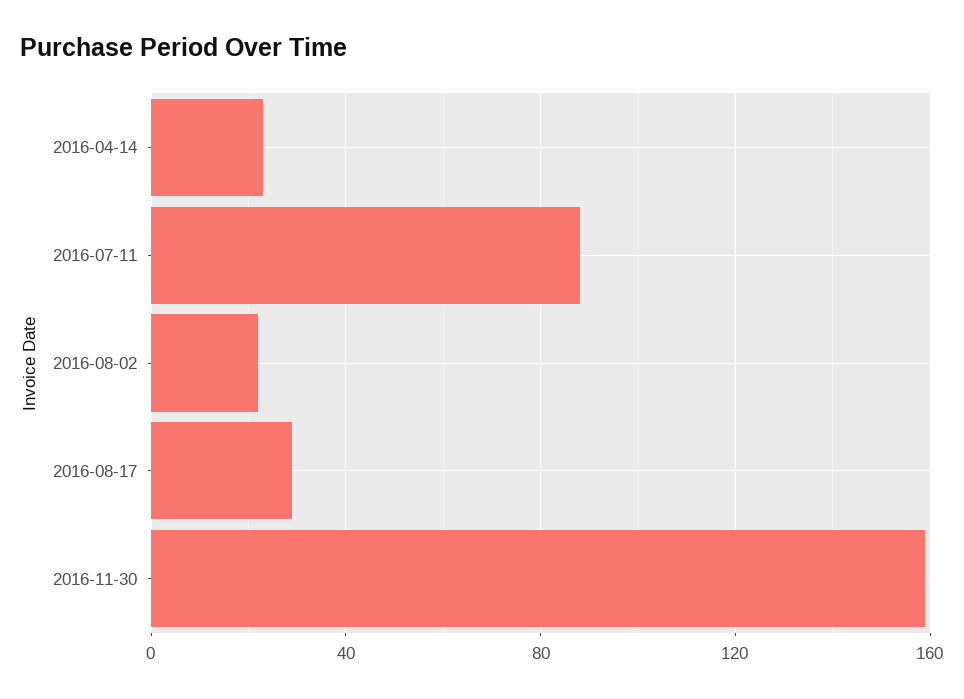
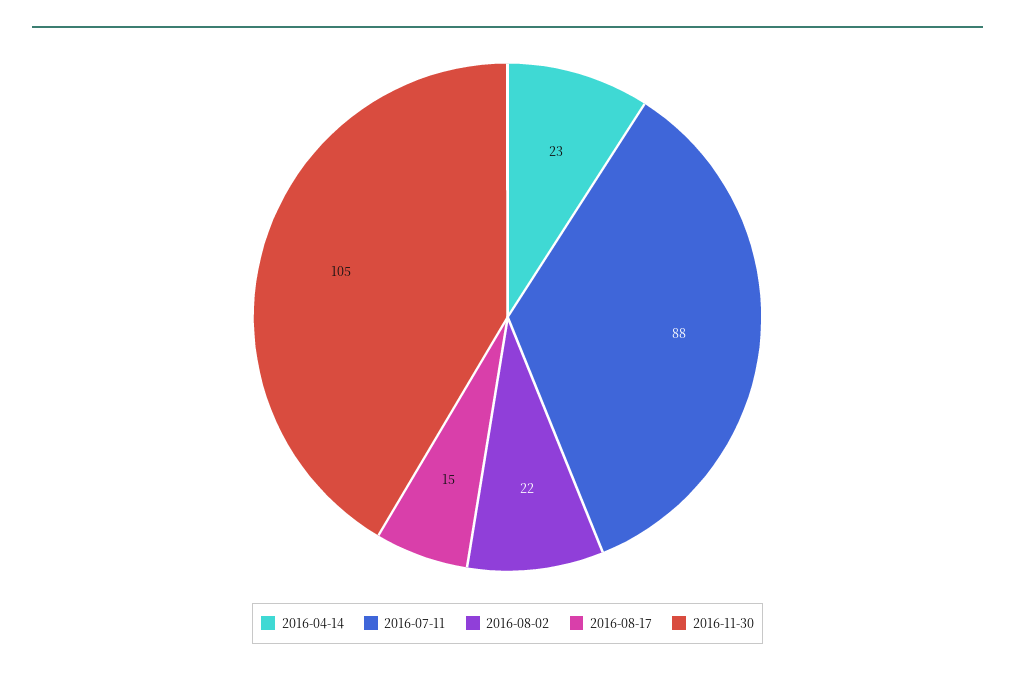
2016-08-17: 30 -> 15
2016-11-30: 160 -> 105

